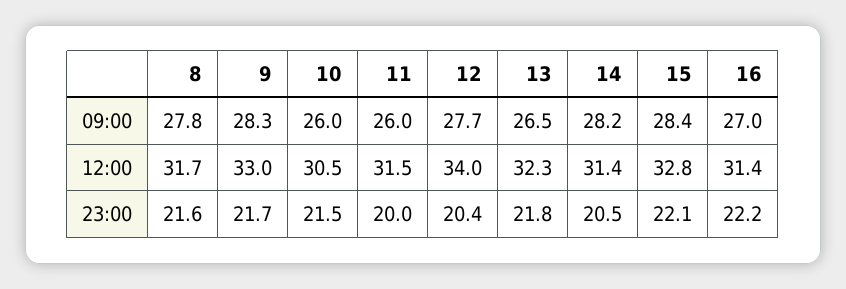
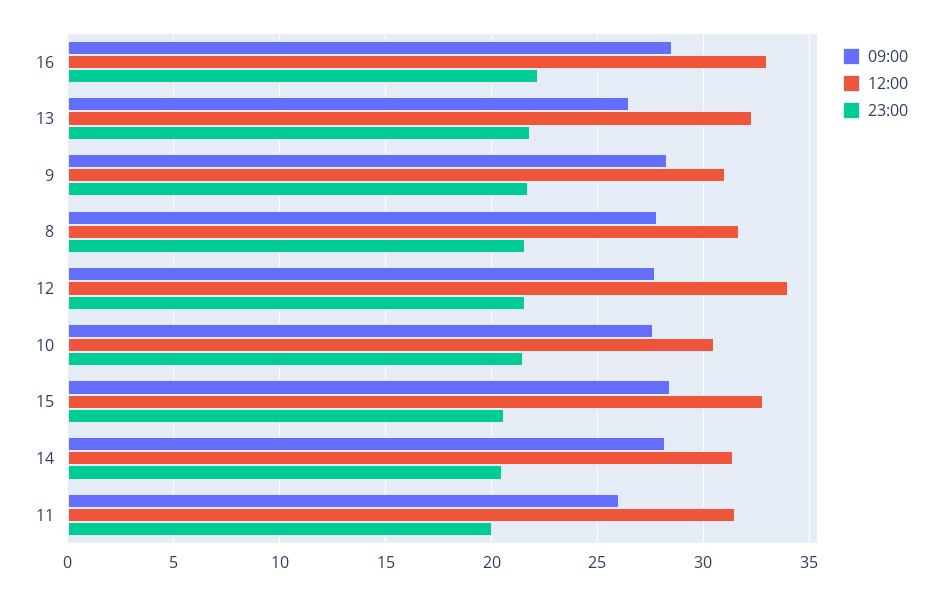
09:00, 10: 26 -> 27.5
09:00, 16: 27 -> 28.5
12:00, 9: 33 -> 31
12:00, 16: 31.4 -> 33
23:00, 12: 20.4 -> 21.5
23:00, 15: 22.1 -> 20.5

